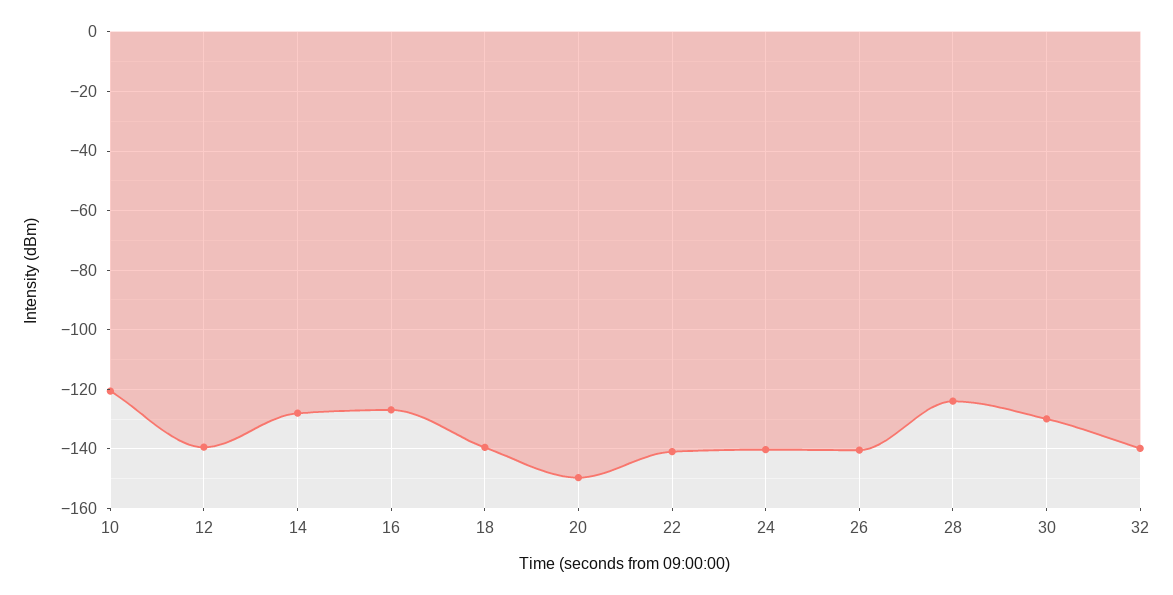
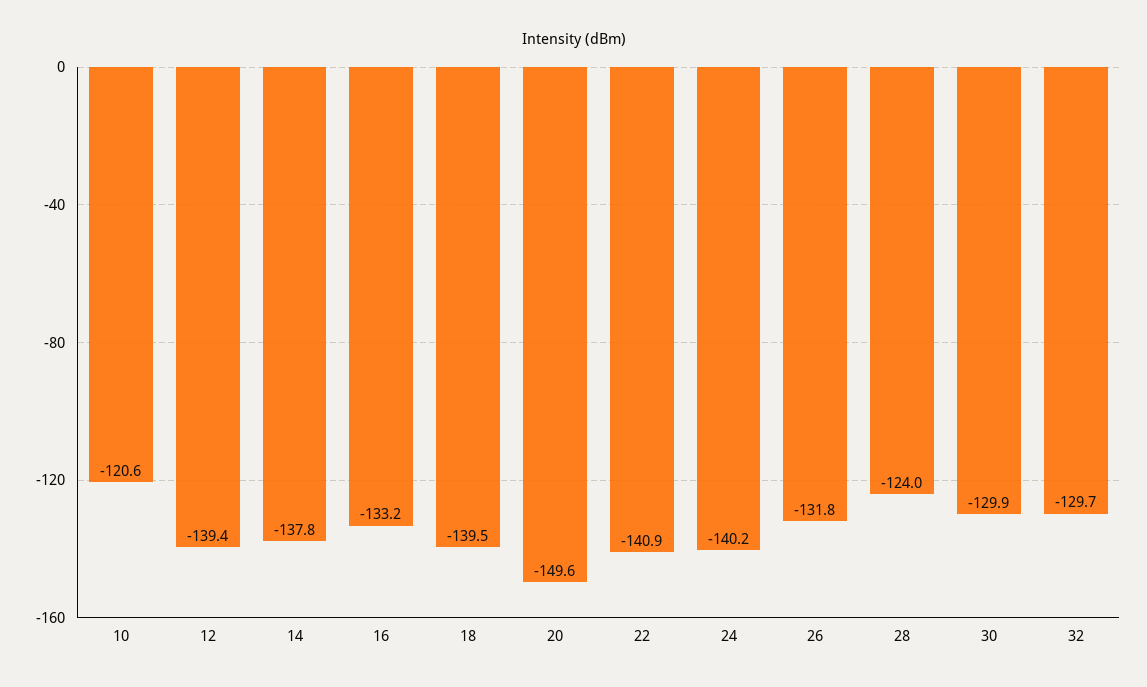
14: -127.5 -> -137.8
16: -127.5 -> -133.2
26: -140 -> -131.8
32: -140 -> -129.7

